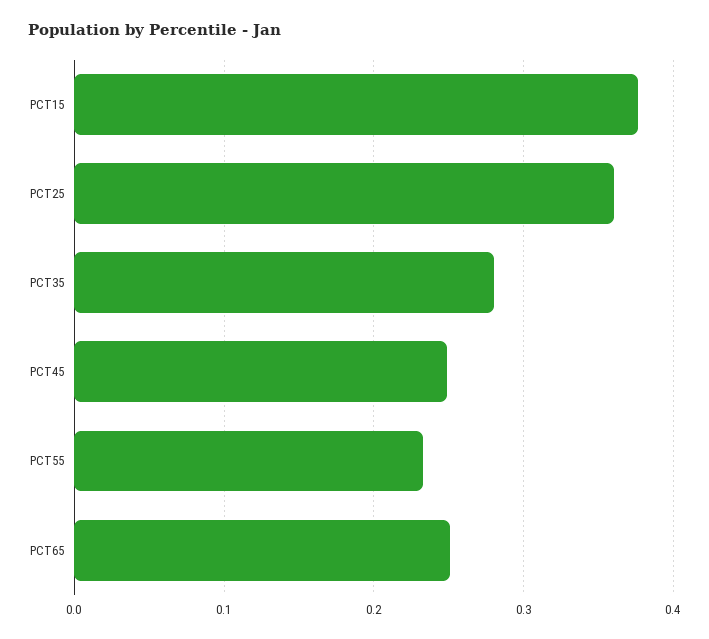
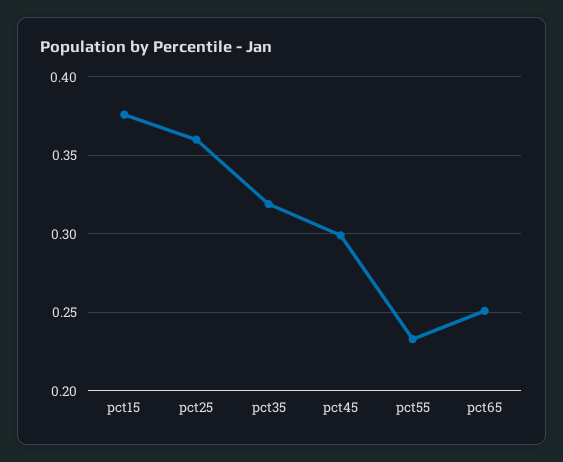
PCT35: 0.28 -> 0.32
PCT45: 0.25 -> 0.3

